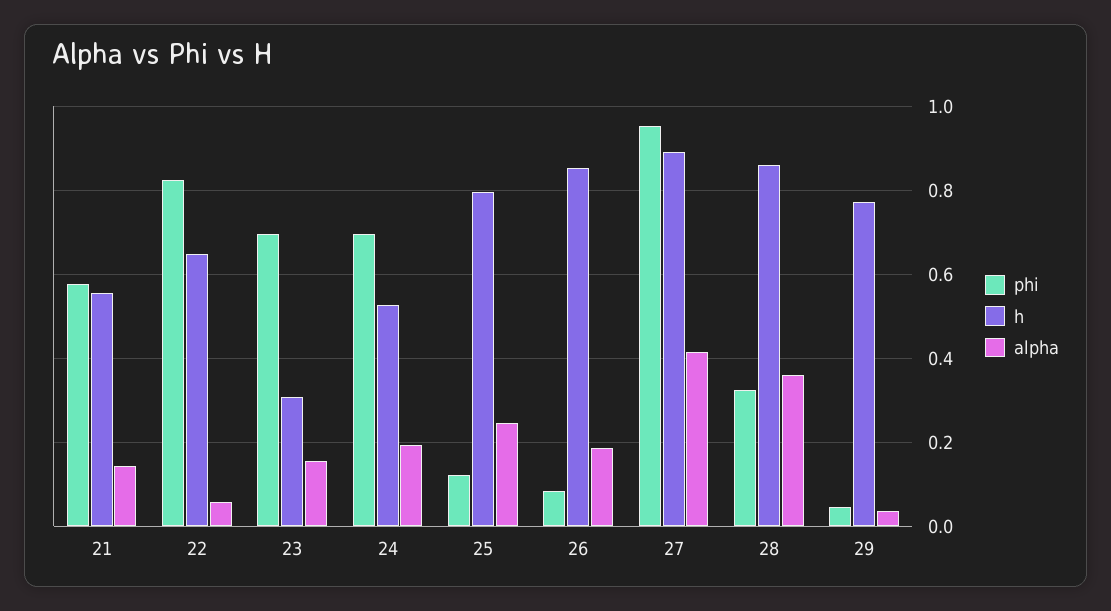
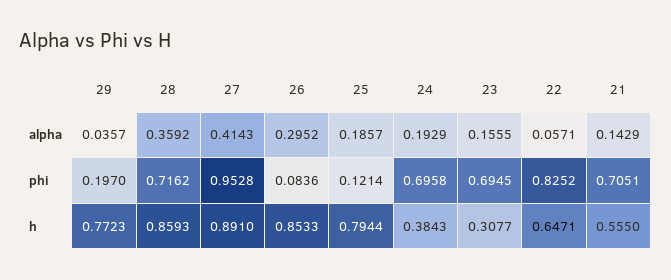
phi, 21: 0.58 -> 0.7051
h, 24: 0.52 -> 0.3843
alpha, 25: 0.24 -> 0.1857
alpha, 26: 0.18 -> 0.2952
phi, 28: 0.32 -> 0.7162
phi, 29: 0.04 -> 0.197

